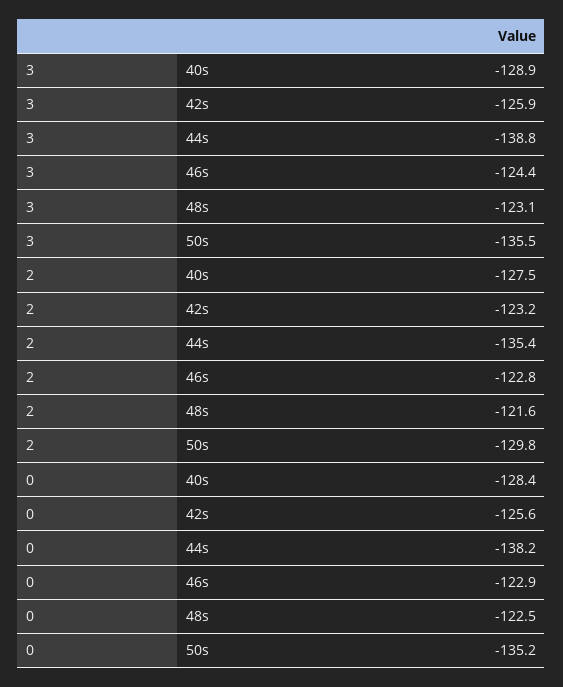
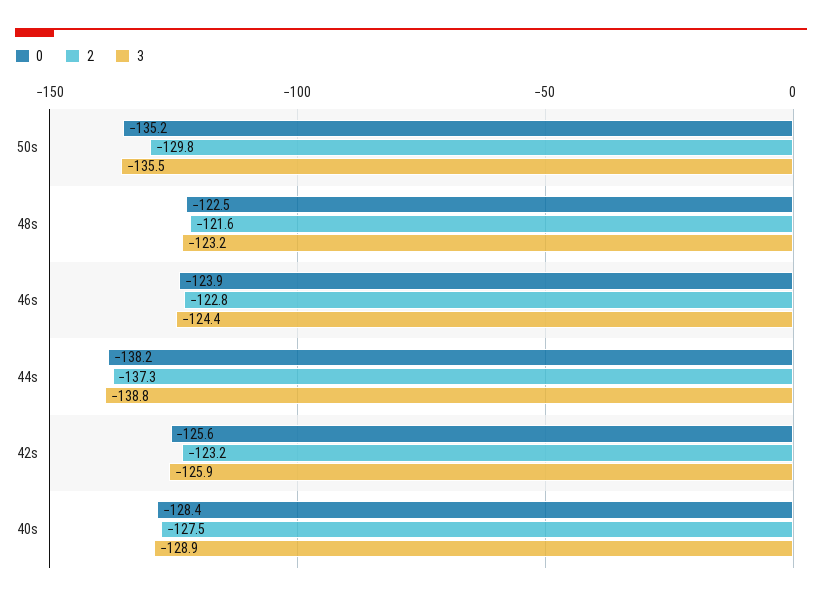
3, 48s: -123.1 -> -123.2
2, 44s: -135.4 -> -137.3
0, 46s: -122.9 -> -123.9

